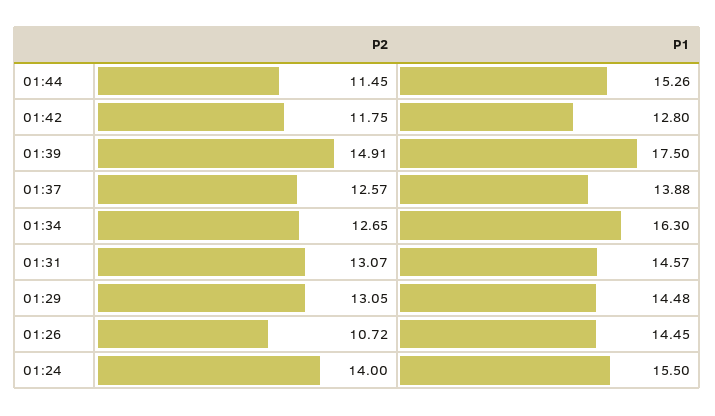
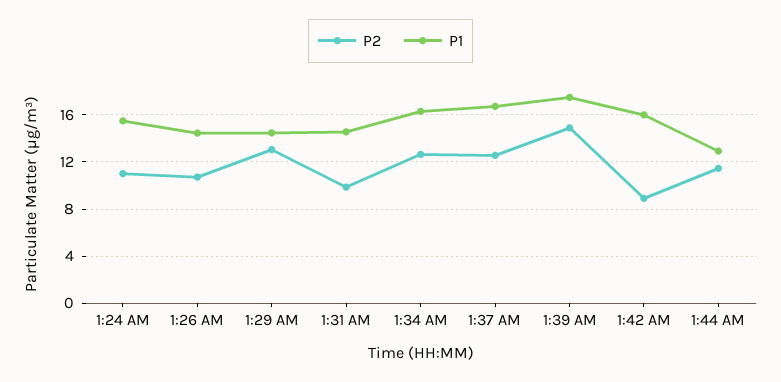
P1, 01:44: 15.26 -> 13
P2, 01:42: 11.75 -> 9
P1, 01:42: 12.8 -> 16
P1, 01:37: 13.88 -> 17
P2, 01:31: 13.07 -> 10
P2, 01:24: 14 -> 11

